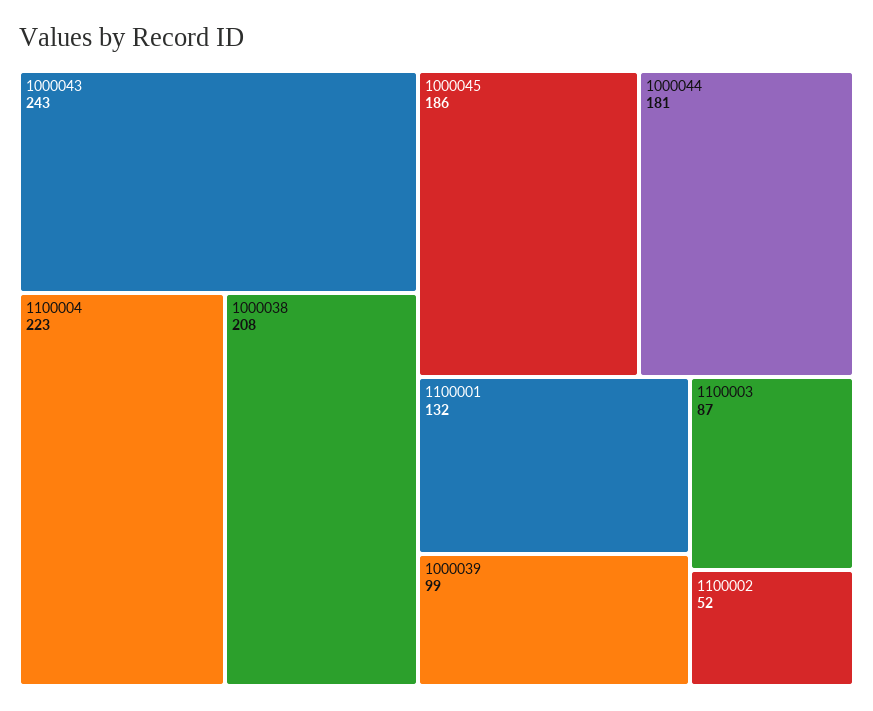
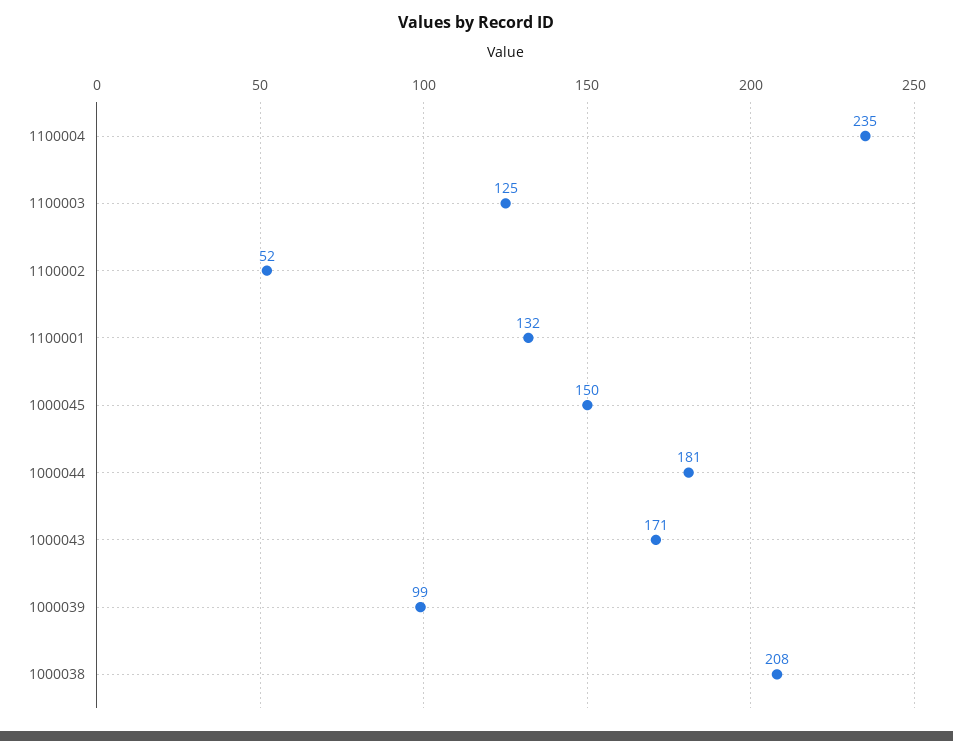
1000043: 243 -> 171
1100004: 223 -> 235
1000045: 186 -> 150
1100003: 87 -> 125

